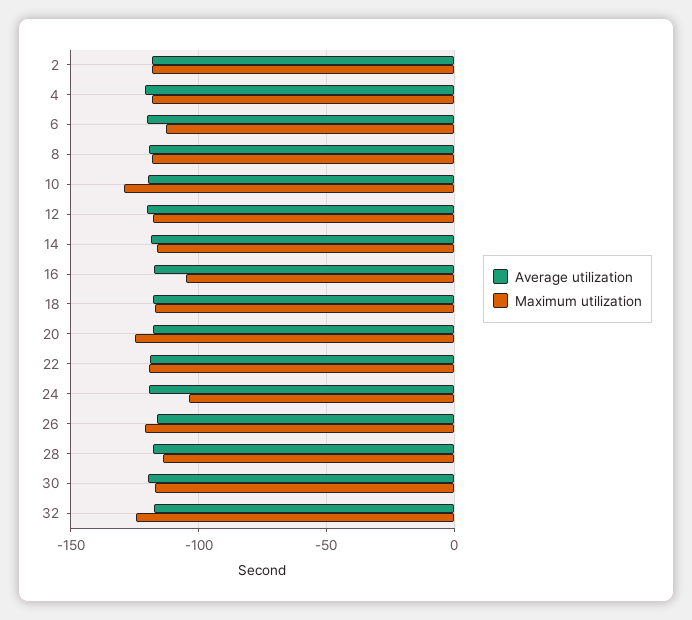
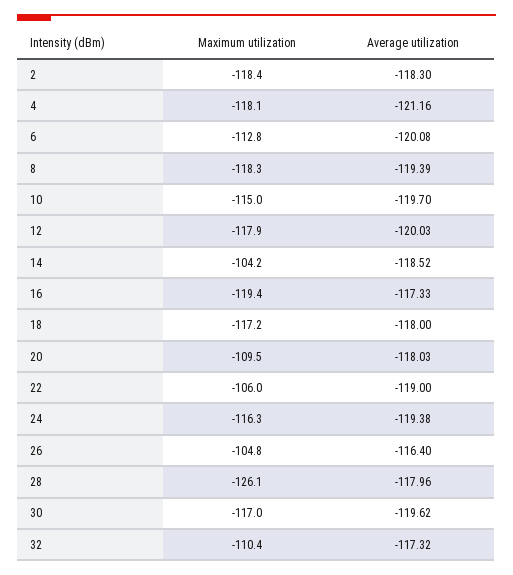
Maximum utilization, 10: -130 -> -115
Maximum utilization, 14: -115 -> -104.2
Maximum utilization, 16: -105 -> -119.4
Maximum utilization, 20: -125 -> -109.5
Maximum utilization, 22: -120 -> -106
Maximum utilization, 24: -105 -> -116.3
Maximum utilization, 26: -120 -> -104.8
Maximum utilization, 28: -115 -> -126.1
Maximum utilization, 32: -125 -> -110.4

